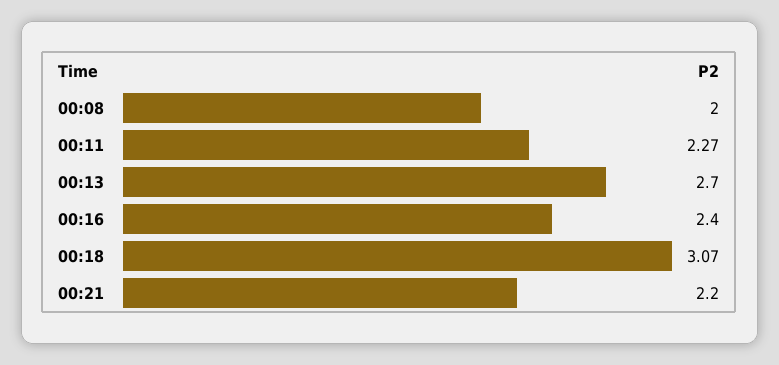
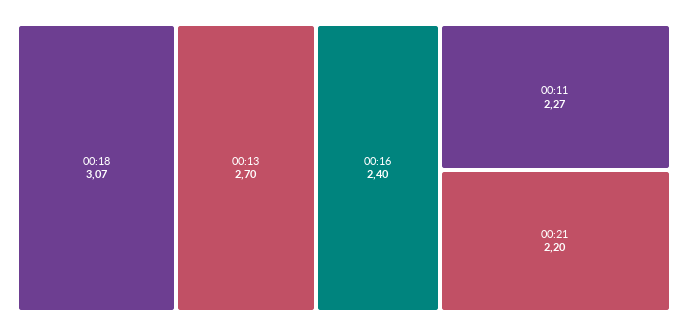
00:08: 2 -> none

